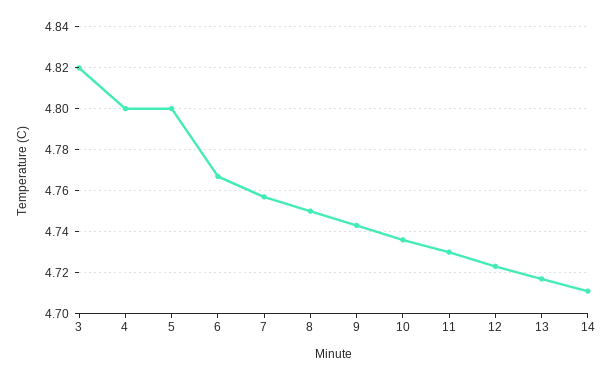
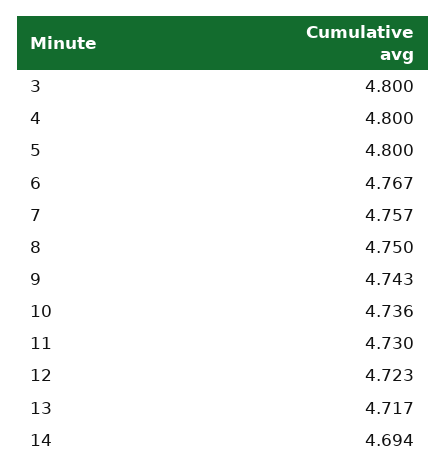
3: 4.82 -> 4.8
14: 4.71 -> 4.694

